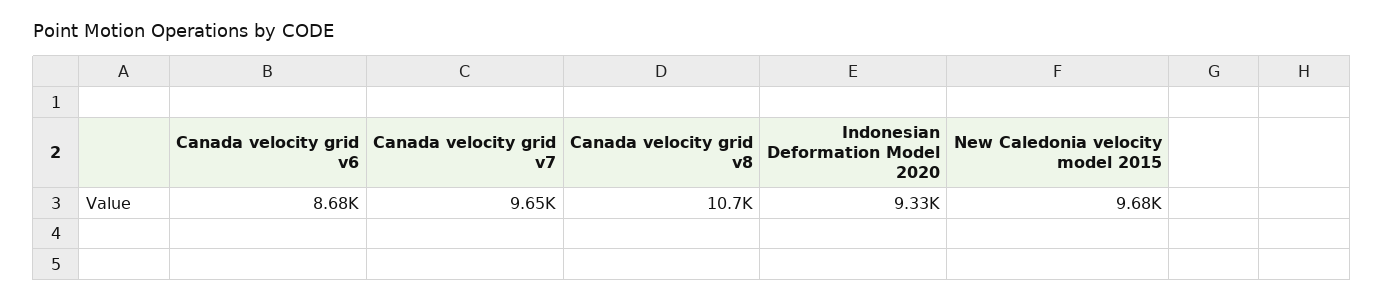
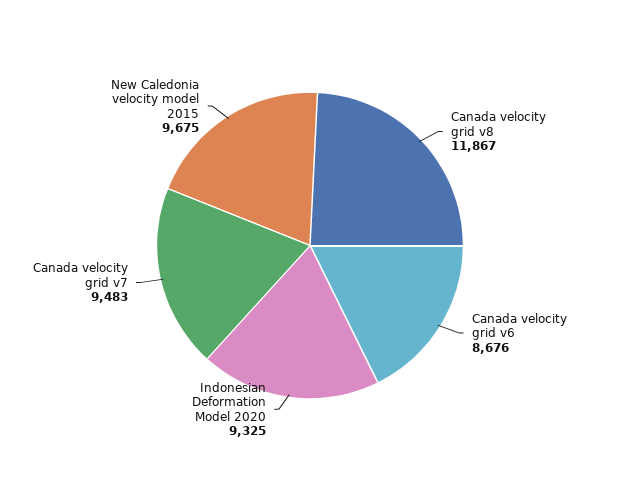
Canada velocity grid v7: 9650 -> 9483
Canada velocity grid v8: 10700 -> 11867

